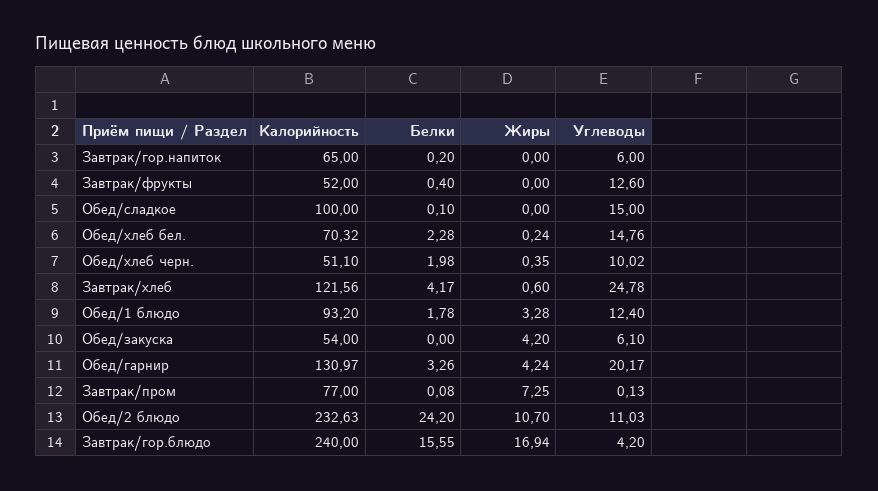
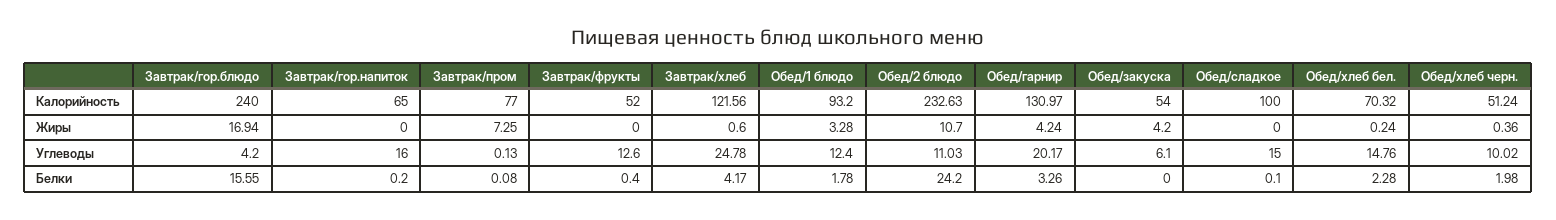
Углеводы, Завтрак/гор.напиток: 6 -> 16
Калорийность, Обед/хлеб черн.: 51.1 -> 51.24
Жиры, Обед/хлеб черн.: 0.35 -> 0.36

